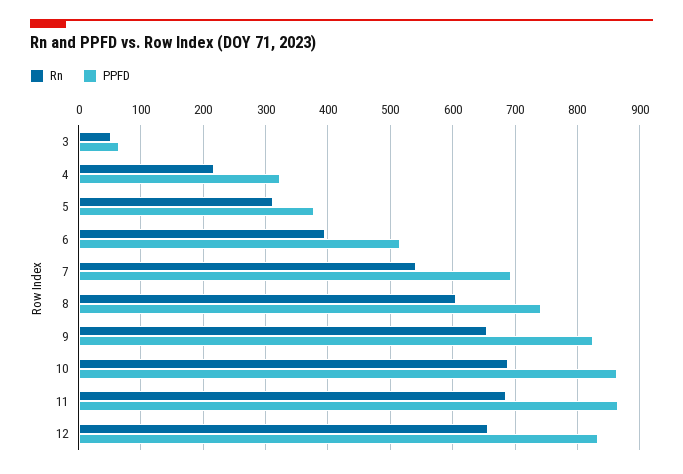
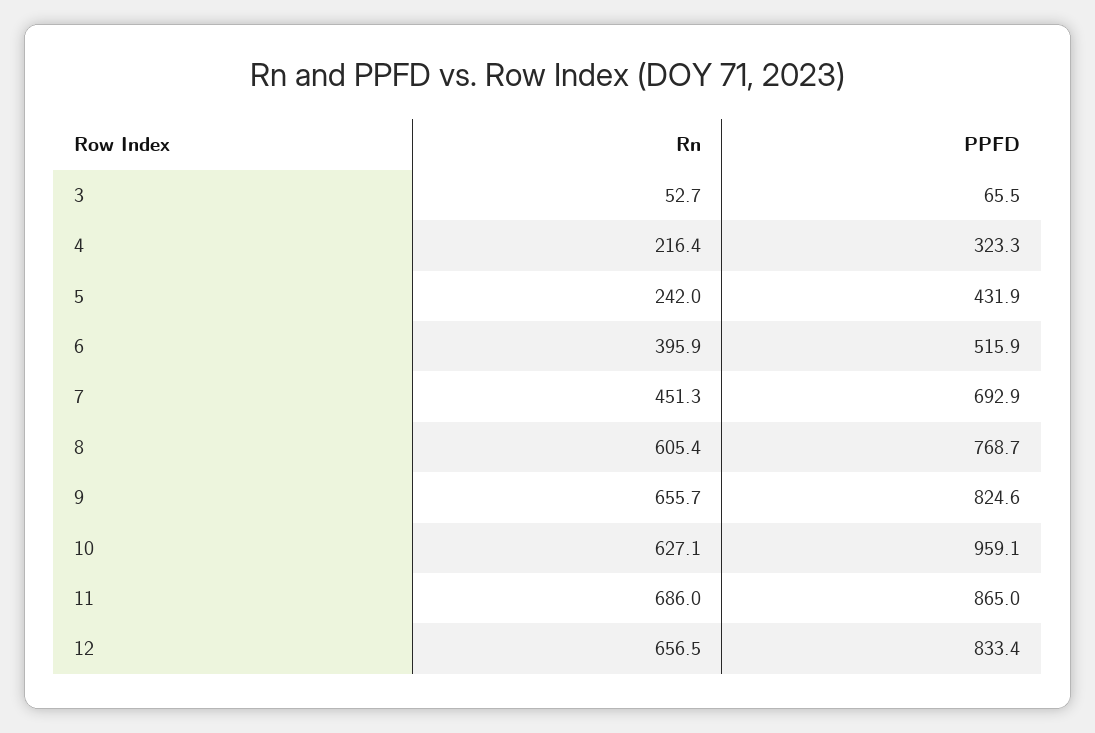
Rn, 5: 310 -> 242
PPFD, 5: 380 -> 431.9
Rn, 7: 540 -> 451.3
PPFD, 8: 740 -> 768.7
Rn, 10: 690 -> 627.1
PPFD, 10: 860 -> 959.1

